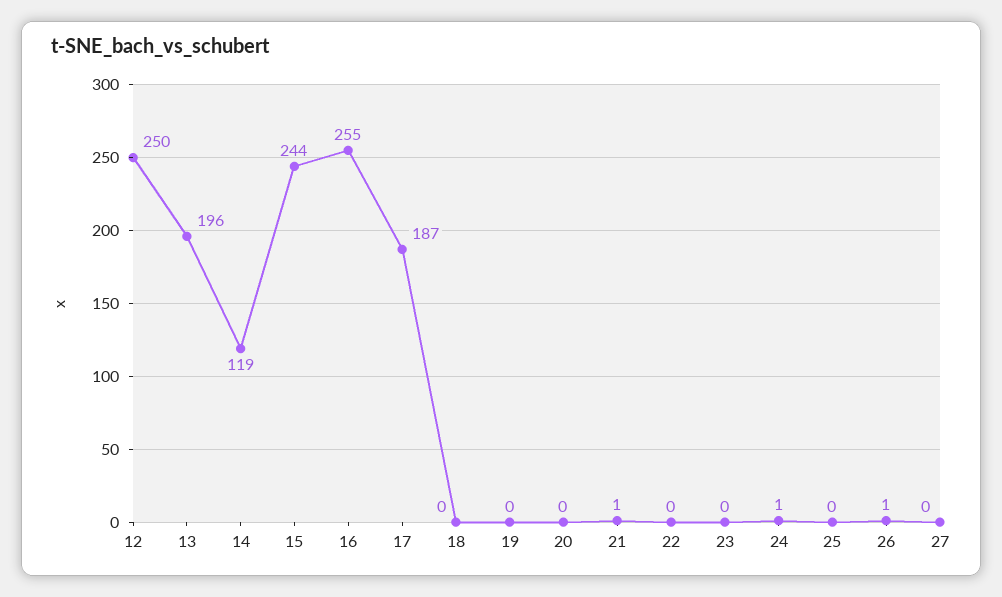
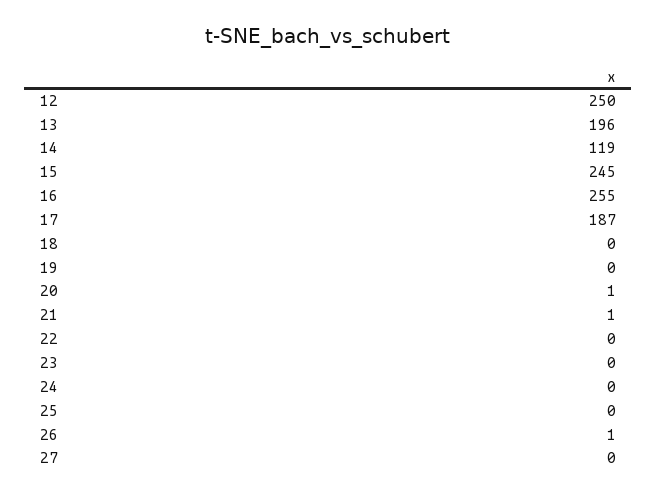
15: 244 -> 245
20: 0 -> 1
24: 1 -> 0

